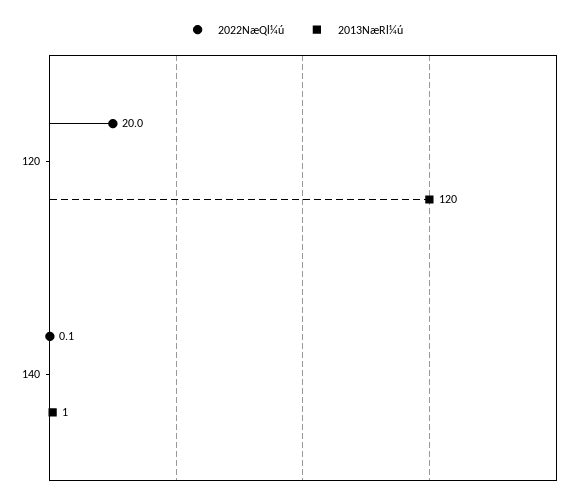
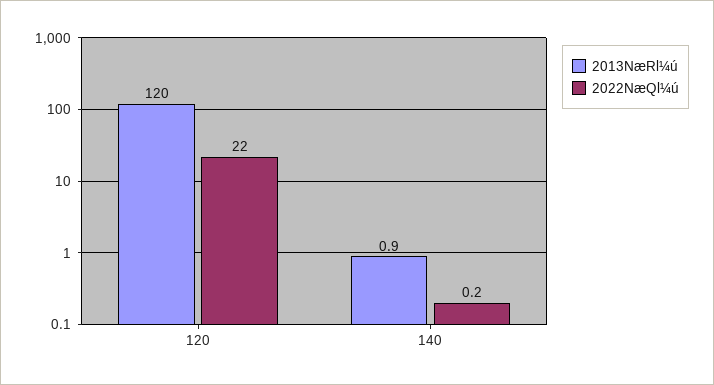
2022NæQl¼ú, 120: 20 -> 22
2022NæQl¼ú, 140: 0.1 -> 0.2

